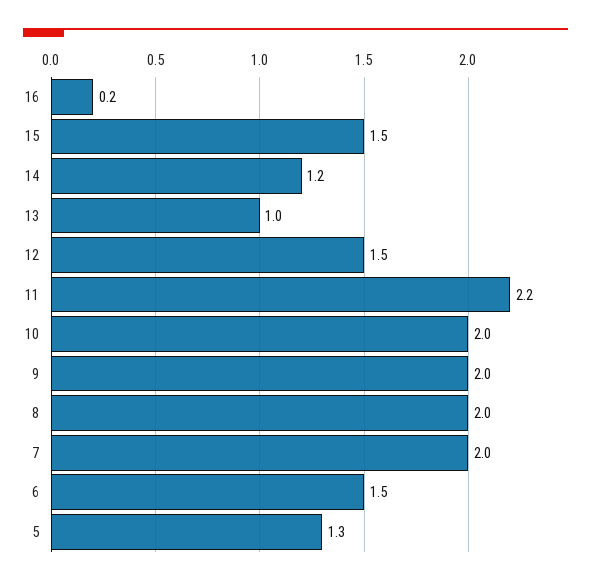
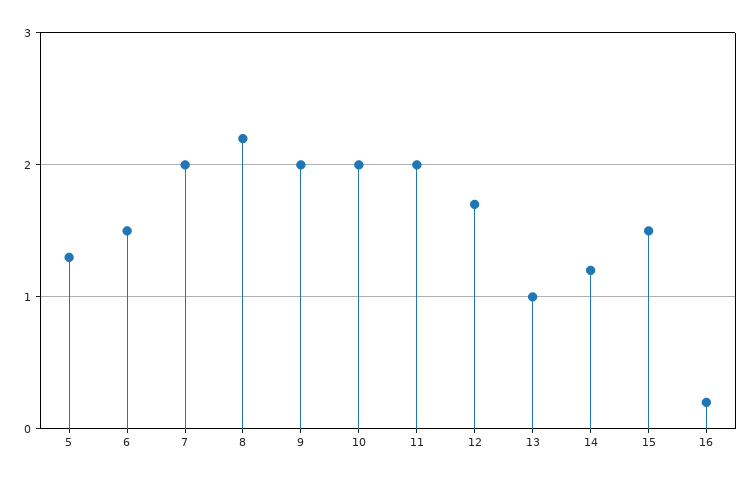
12: 1.5 -> 1.7
11: 2.2 -> 2
8: 2 -> 2.2

